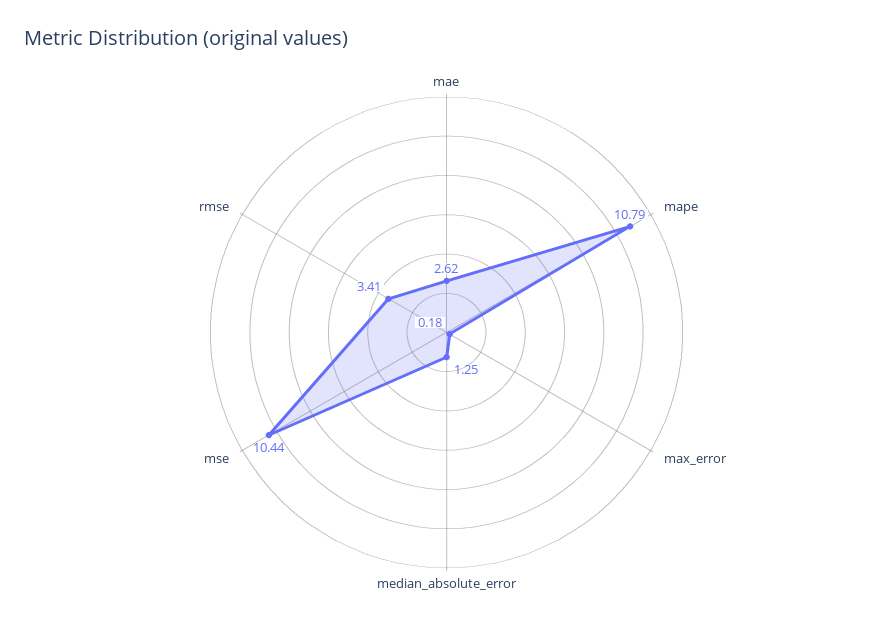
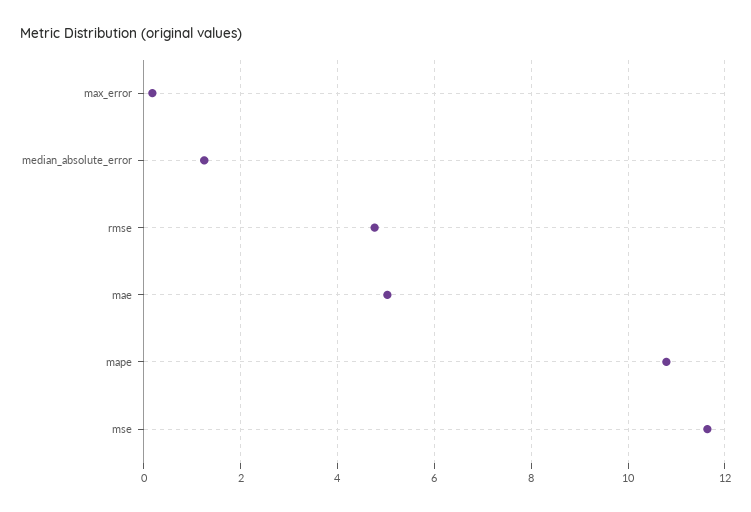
mae: 2.62 -> 5
mse: 10.44 -> 11.6
rmse: 3.41 -> 4.8

